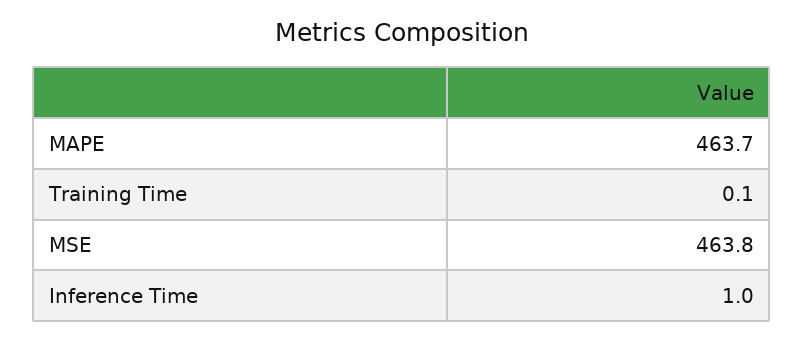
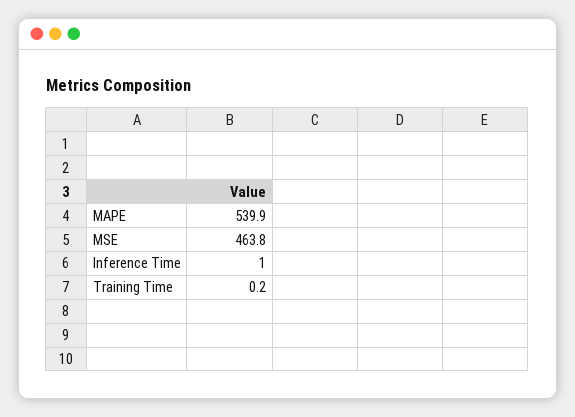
MAPE: 463.7 -> 539.9
Training Time: 0.1 -> 0.2

